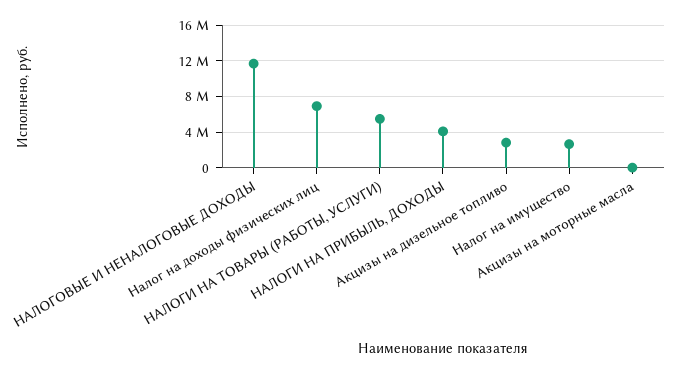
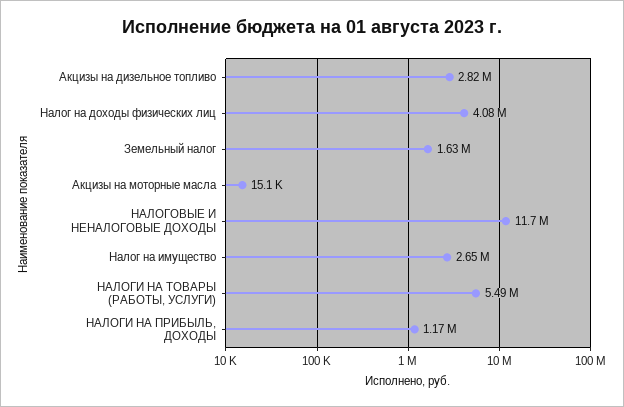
Налог на доходы физических лиц: 7000000 -> 4080000
НАЛОГИ НА ПРИБЫЛЬ, ДОХОДЫ: 4000000 -> 1170000
Земельный налог: none -> 1630000

